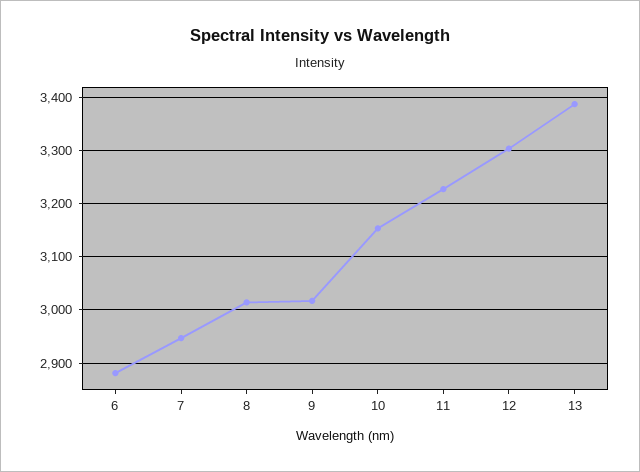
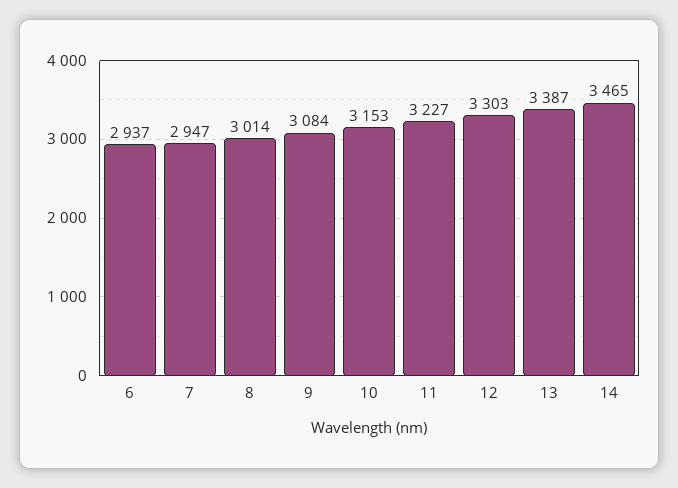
6: 2880 -> 2937
9: 3020 -> 3084
14: none -> 3465

